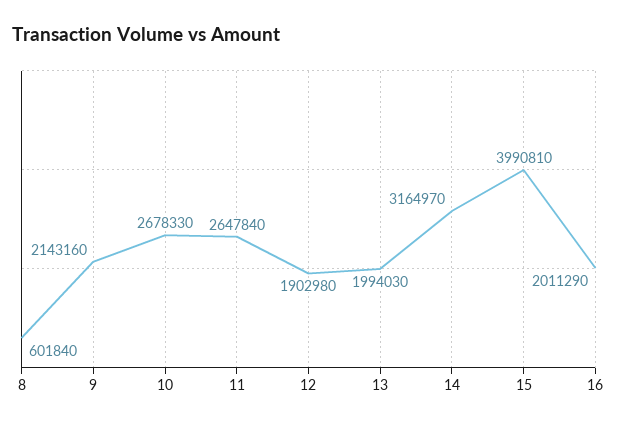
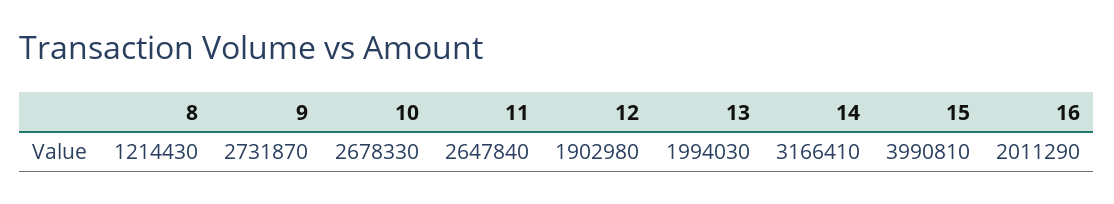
8: 601840 -> 1214430
9: 2143160 -> 2731870
14: 3164970 -> 3166410

